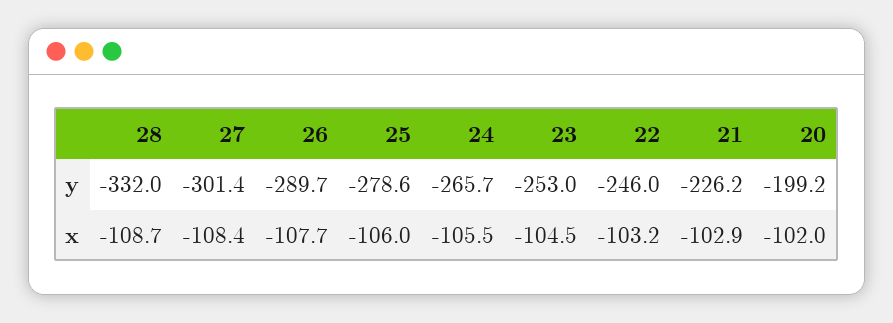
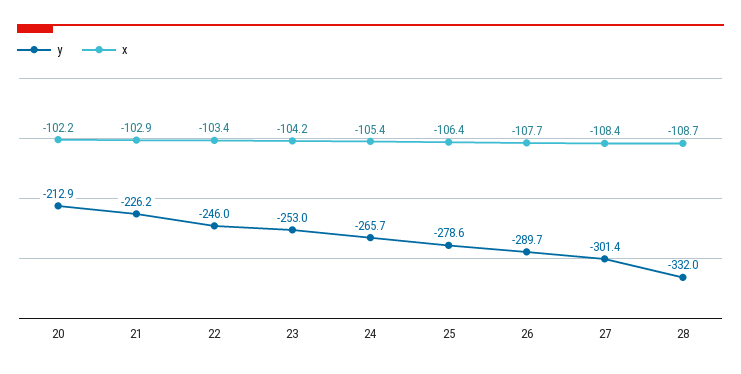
y, 20: -199.2 -> -212.9
x, 25: -106 -> -106.4
x, 24: -105.5 -> -105.4
x, 23: -104.5 -> -104.2
x, 22: -103.2 -> -103.4
x, 20: -102 -> -102.2

